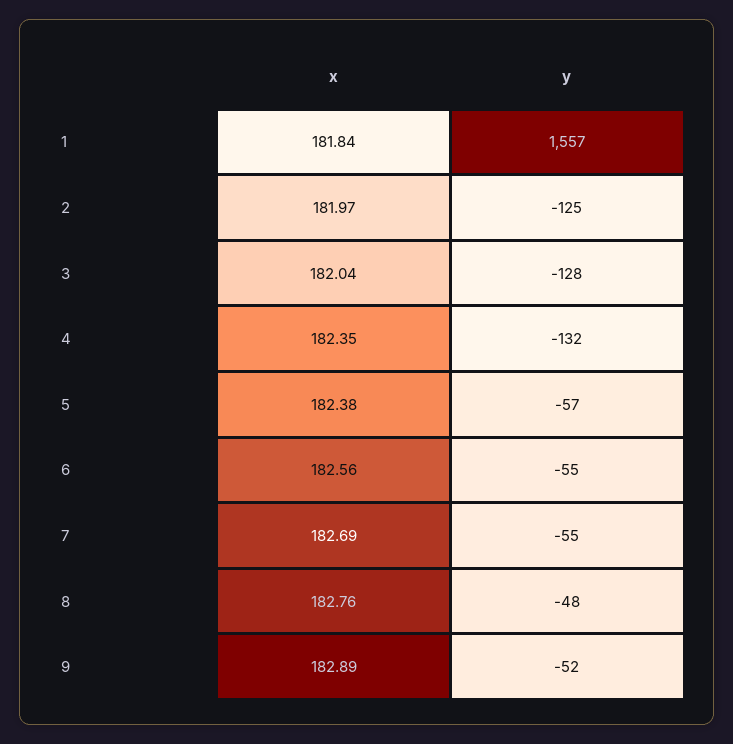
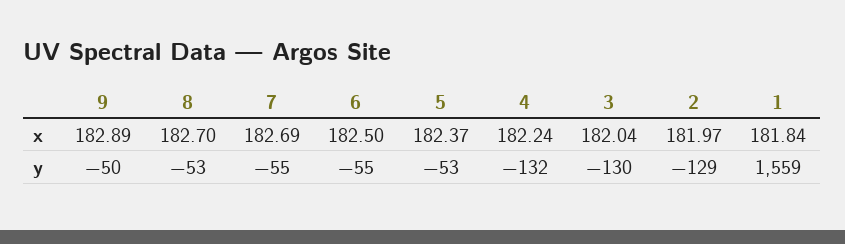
y, 1: 1557 -> 1559
y, 2: -125 -> -129
y, 3: -128 -> -130
x, 4: 182.35 -> 182.24
x, 5: 182.38 -> 182.37
y, 5: -57 -> -53
x, 6: 182.56 -> 182.5
x, 8: 182.76 -> 182.7
y, 8: -48 -> -53
y, 9: -52 -> -50

